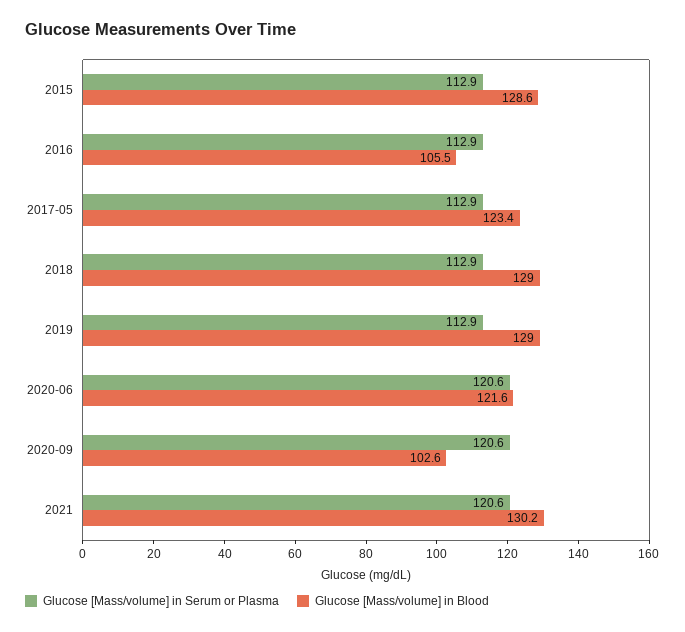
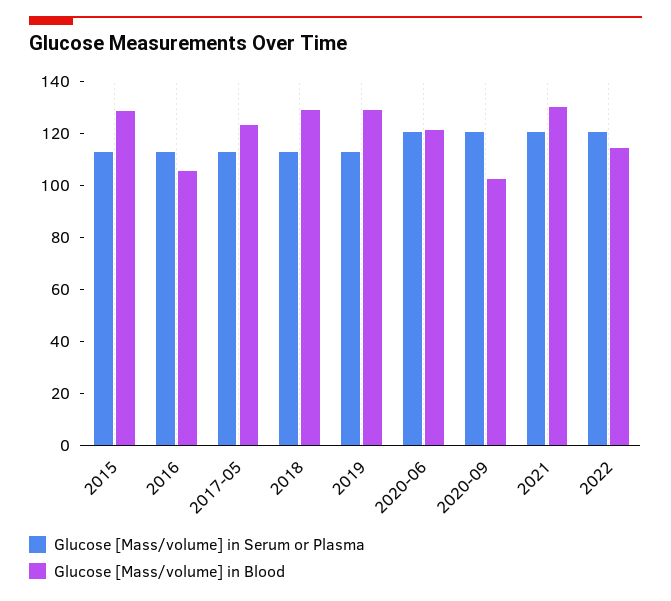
Glucose [Mass/volume] in Serum or Plasma, 2022: none -> 120
Glucose [Mass/volume] in Blood, 2022: none -> 115

